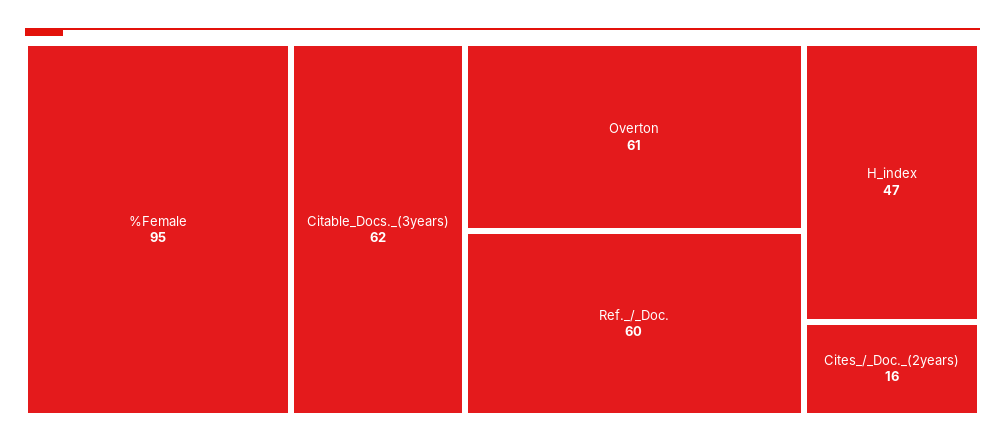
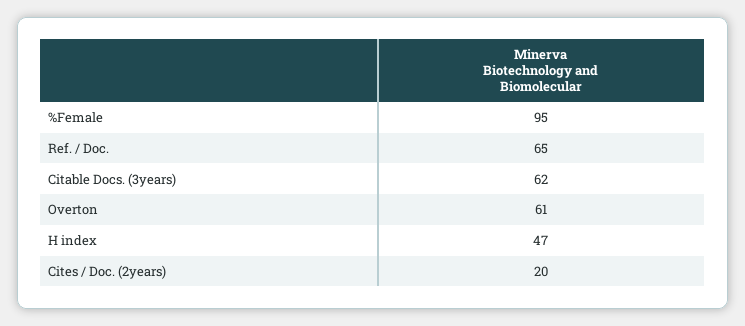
Ref._/_Doc.: 60 -> 65
Cites_/_Doc._(2years): 16 -> 20

